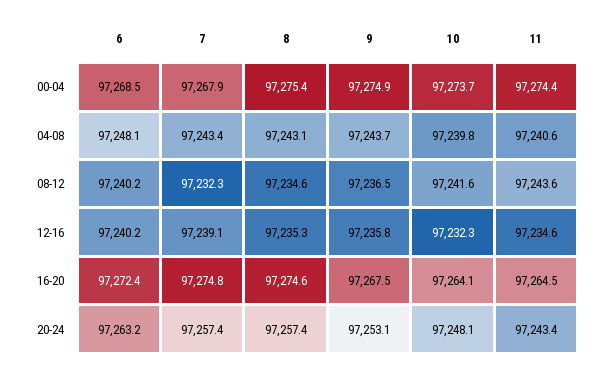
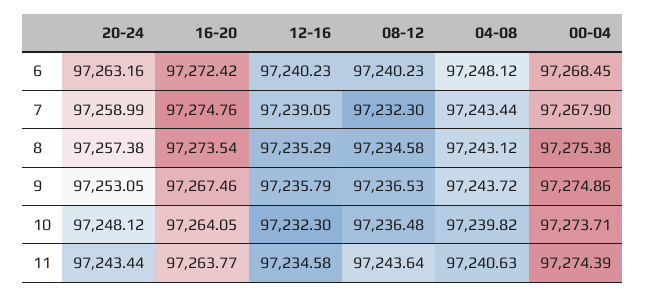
10, 08-12: 97241.6 -> 97236.48
8, 16-20: 97274.6 -> 97273.54
11, 16-20: 97264.5 -> 97263.77
7, 20-24: 97257.4 -> 97258.99

